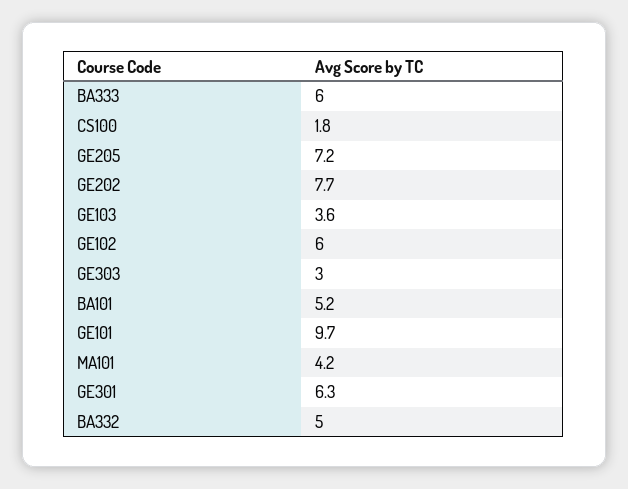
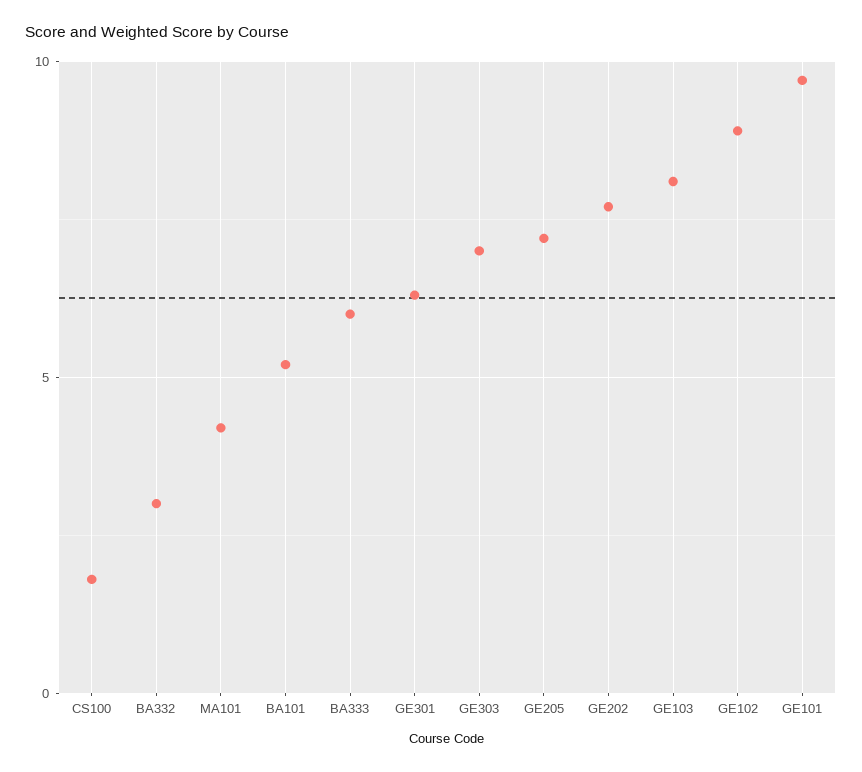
GE103: 3.6 -> 8
GE102: 6 -> 9
GE303: 3 -> 7
BA332: 5 -> 3

